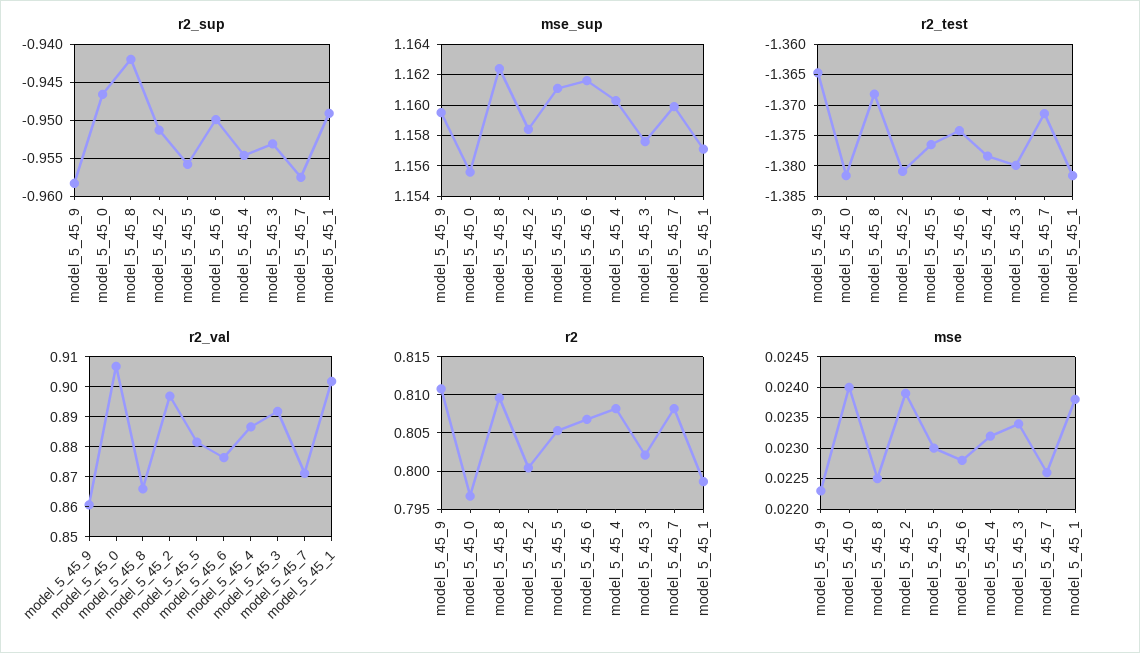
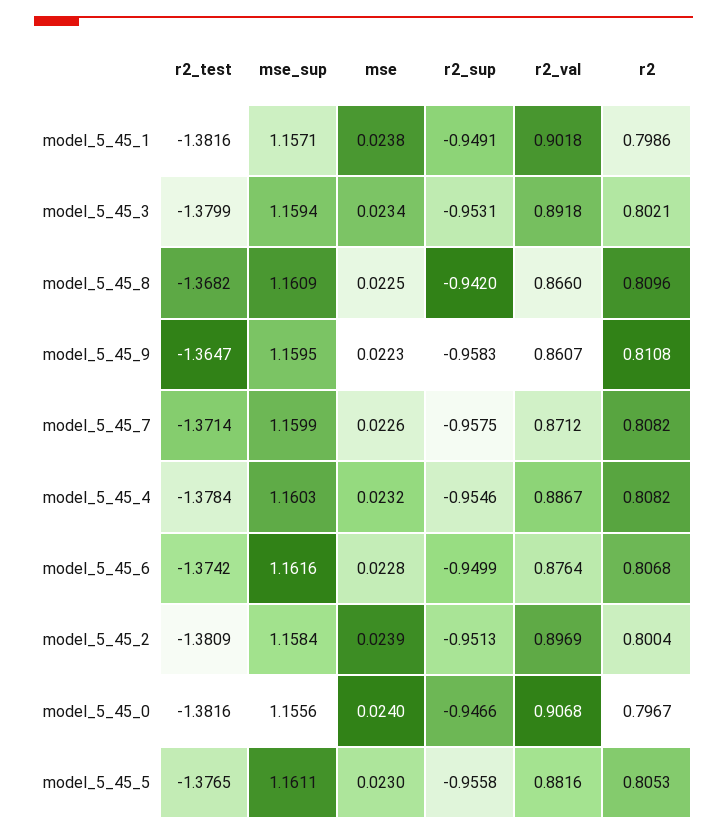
mse_sup, model_5_45_8: 1.1625 -> 1.1609
mse_sup, model_5_45_3: 1.1575 -> 1.1594

